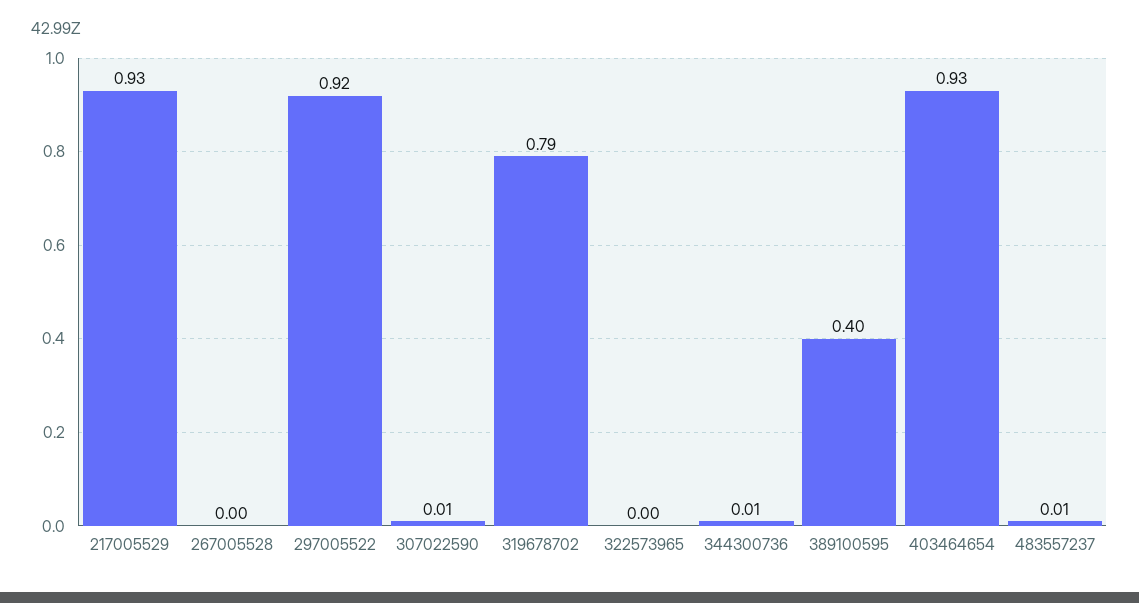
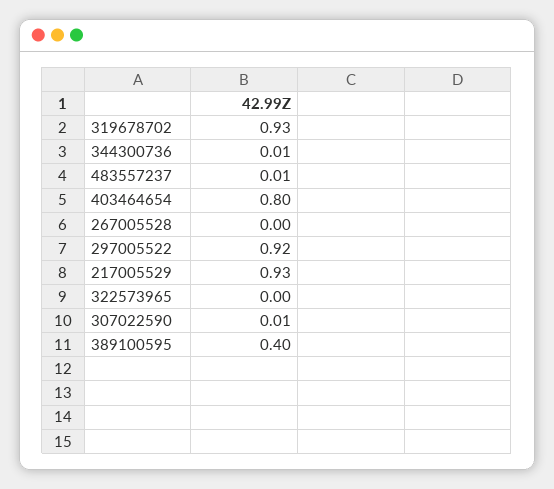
319678702: 0.79 -> 0.93
403464654: 0.93 -> 0.8

